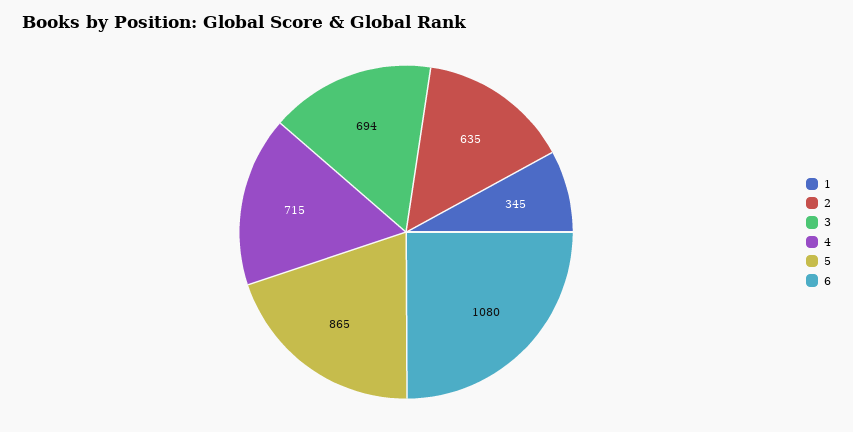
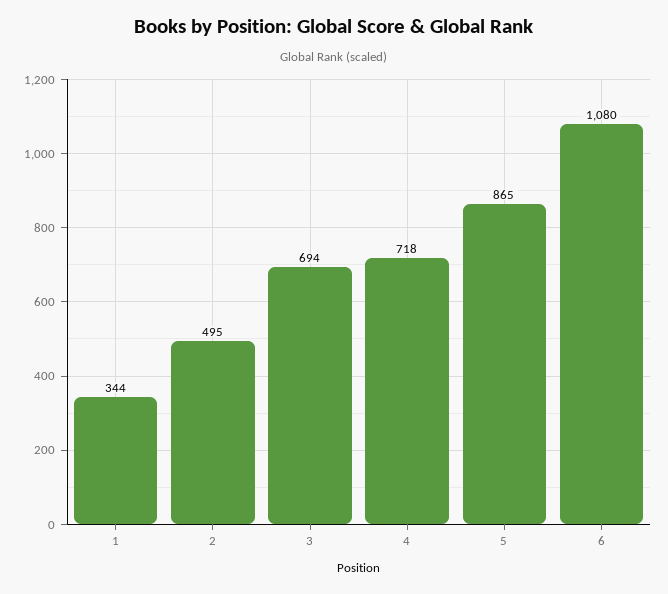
1: 345 -> 344
2: 635 -> 495
4: 715 -> 718

